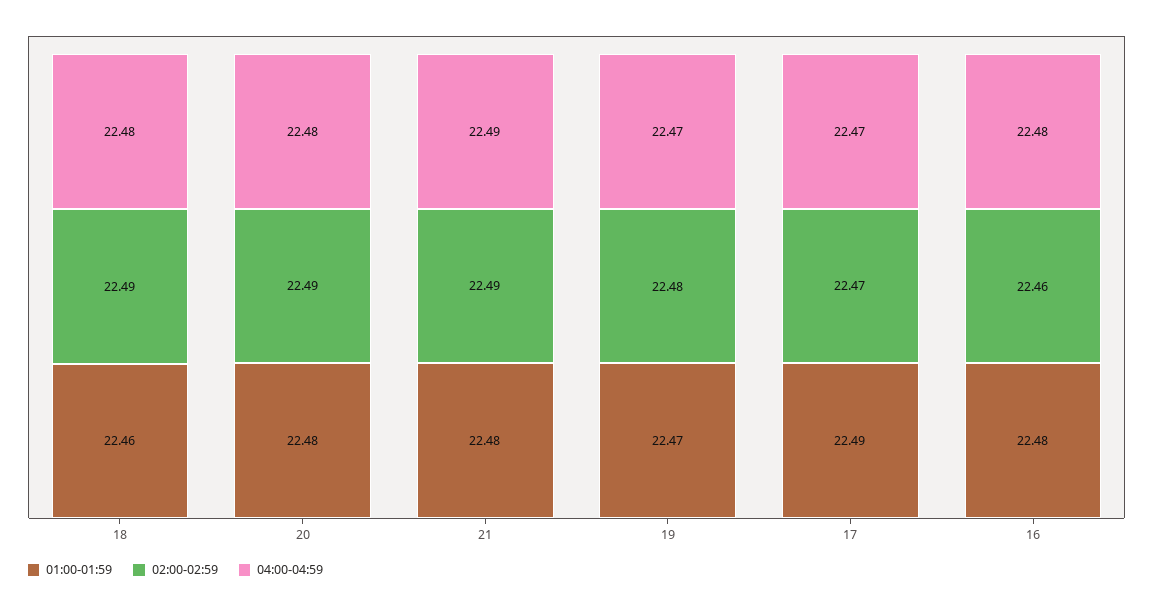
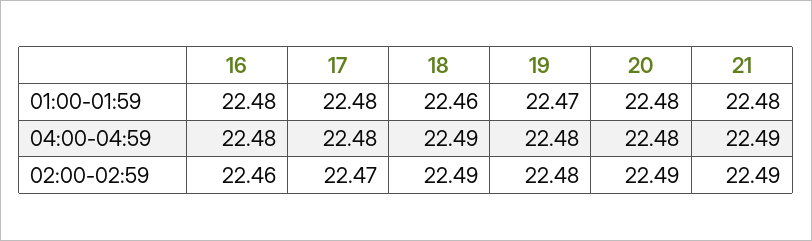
04:00-04:59, 18: 22.48 -> 22.49
04:00-04:59, 19: 22.47 -> 22.48
01:00-01:59, 17: 22.49 -> 22.48
04:00-04:59, 17: 22.47 -> 22.48

